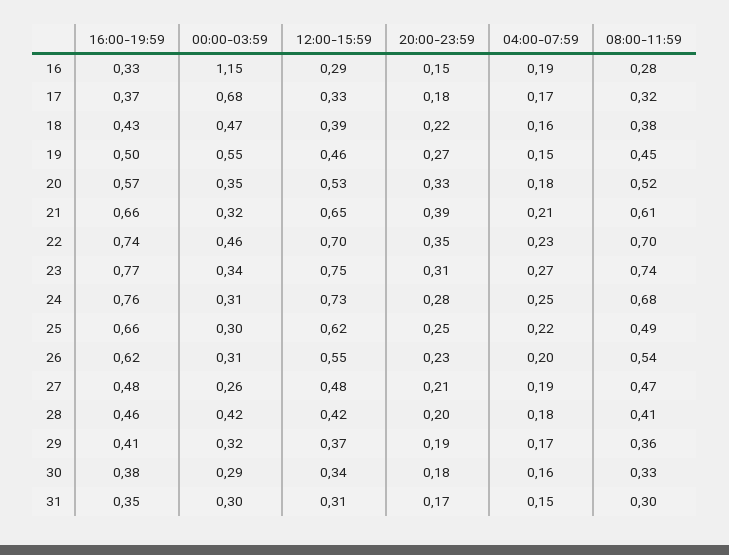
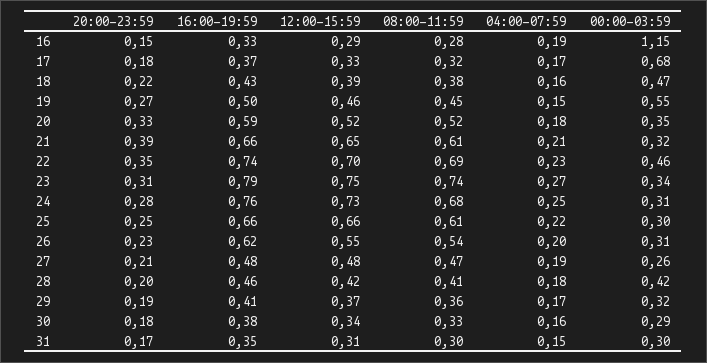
16:00-19:59, 20: 0.57 -> 0.59
12:00-15:59, 20: 0.53 -> 0.52
08:00-11:59, 22: 0.7 -> 0.69
16:00-19:59, 23: 0.77 -> 0.79
12:00-15:59, 25: 0.62 -> 0.66
08:00-11:59, 25: 0.49 -> 0.61

